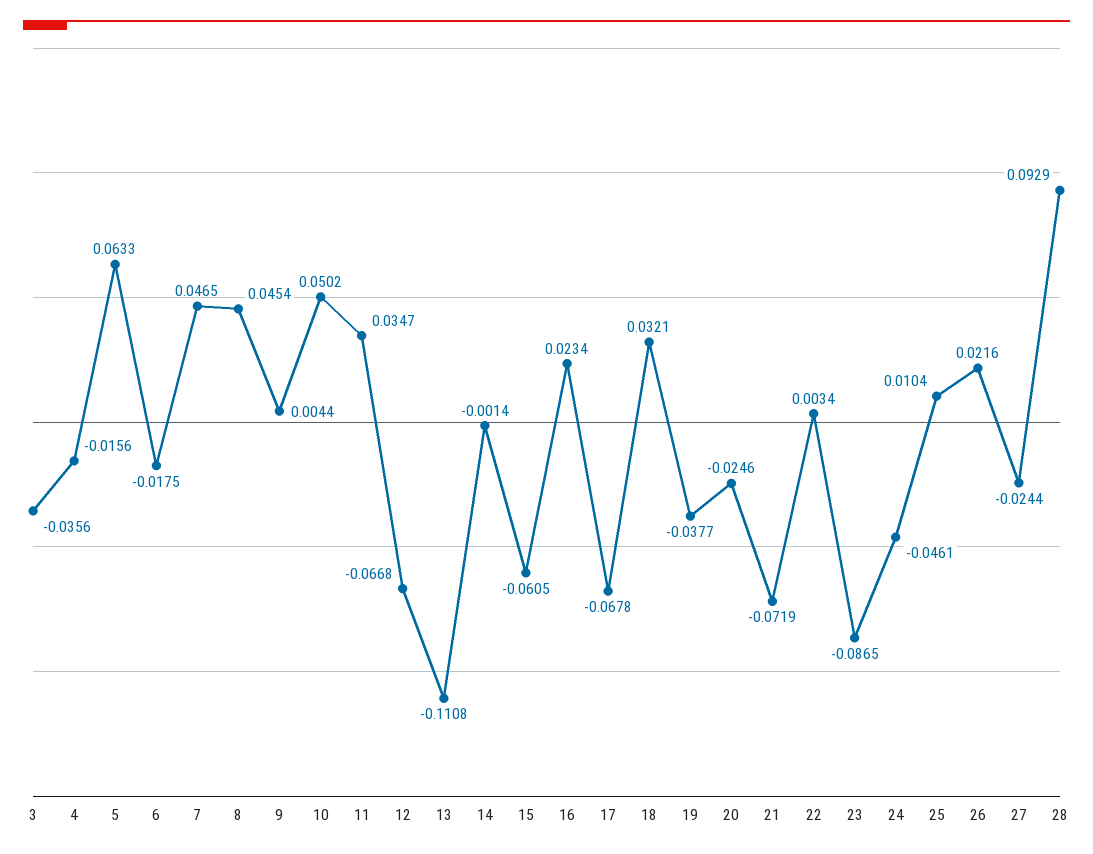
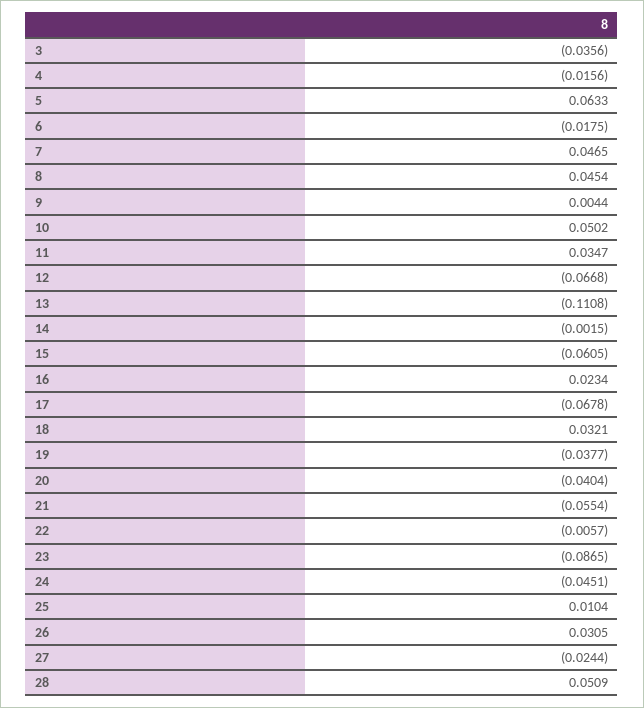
14: -0.0014 -> -0.0015
20: -0.0246 -> -0.0404
21: -0.0719 -> -0.0554
22: 0.0034 -> -0.0057
24: -0.0461 -> -0.0451
26: 0.0216 -> 0.0305
28: 0.0929 -> 0.0509

